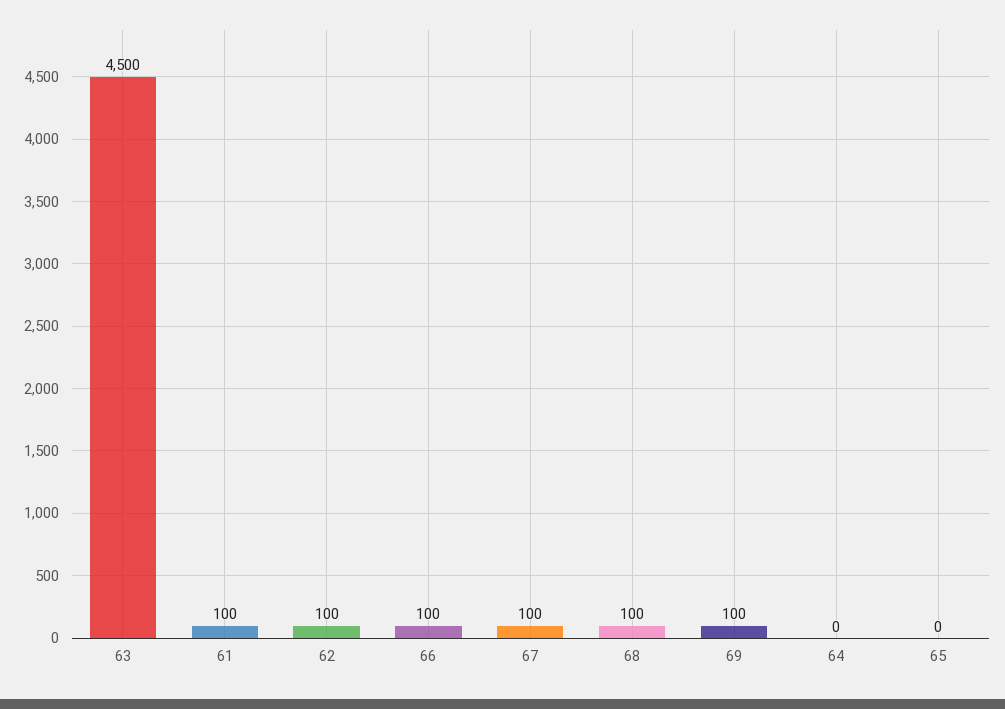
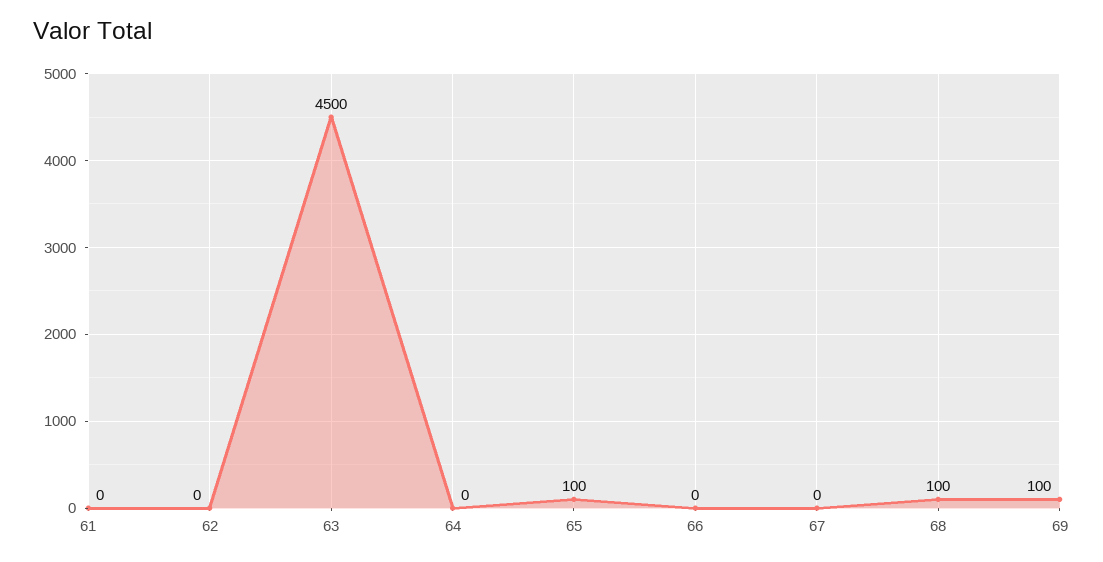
61: 100 -> 0
62: 100 -> 0
66: 100 -> 0
67: 100 -> 0
65: 0 -> 100

